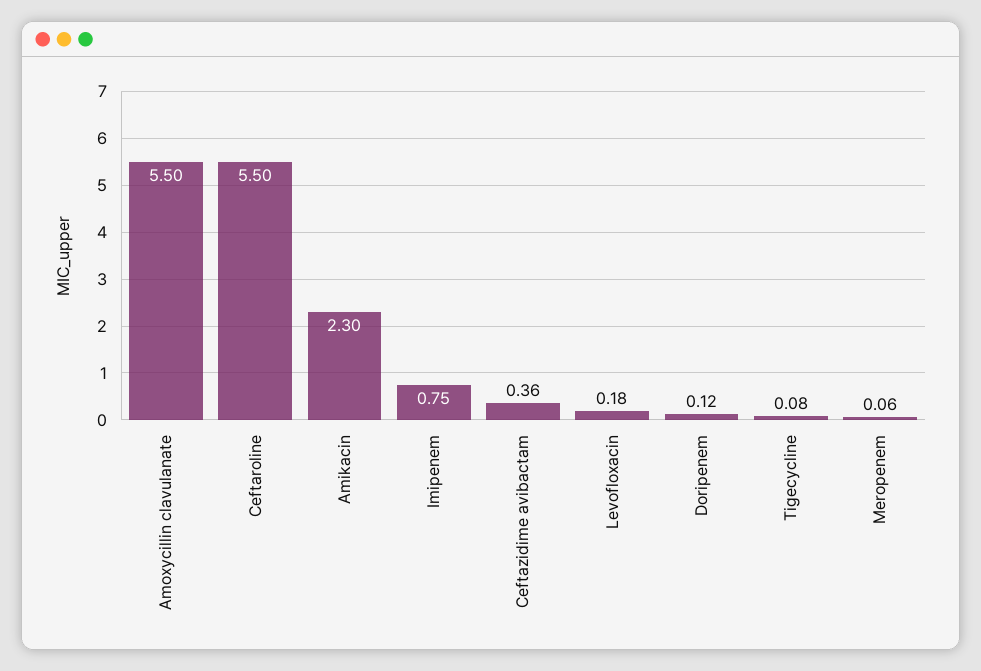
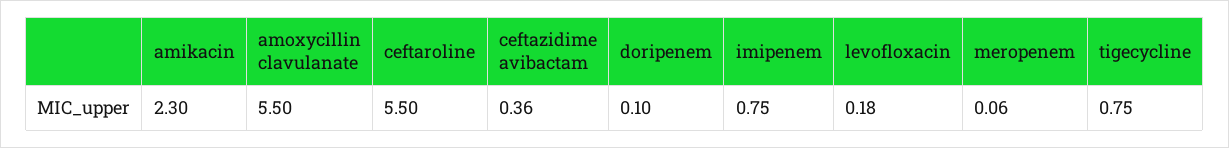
Doripenem: 0.12 -> 0.1
Tigecycline: 0.08 -> 0.75

